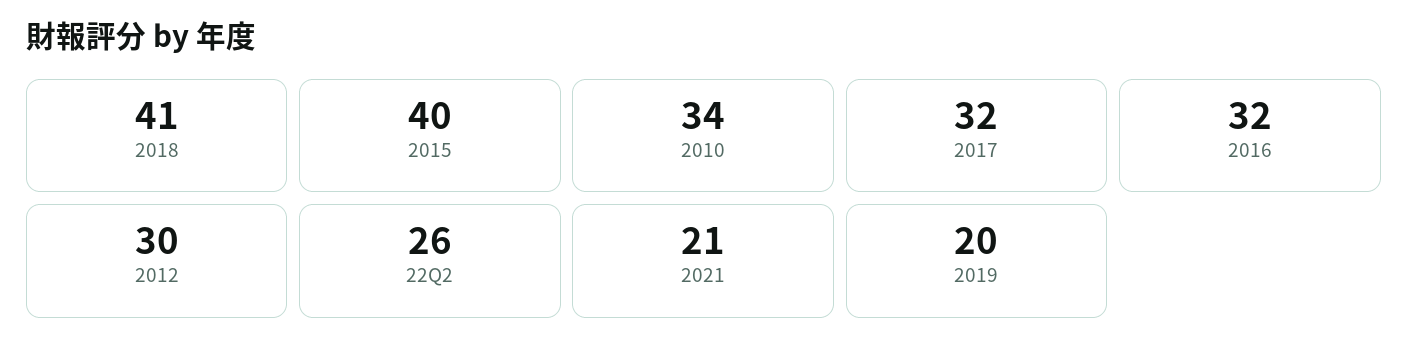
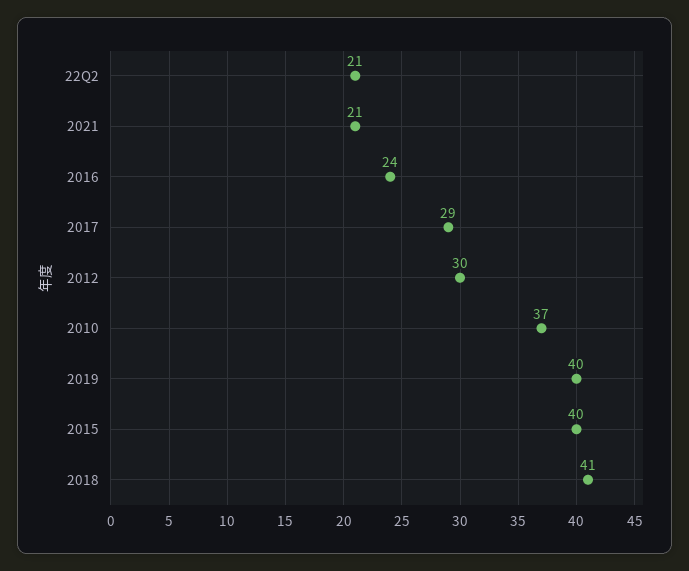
2010: 34 -> 37
2017: 32 -> 29
2016: 32 -> 24
22Q2: 26 -> 21
2019: 20 -> 40

